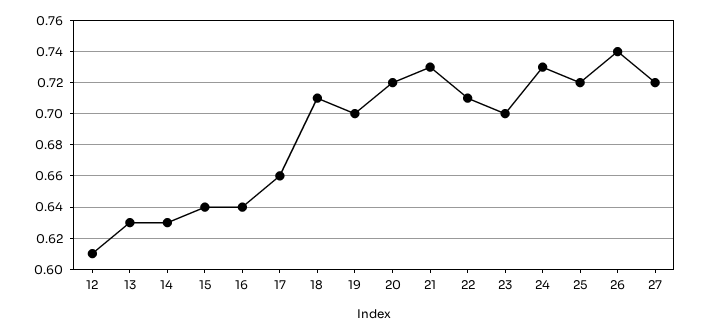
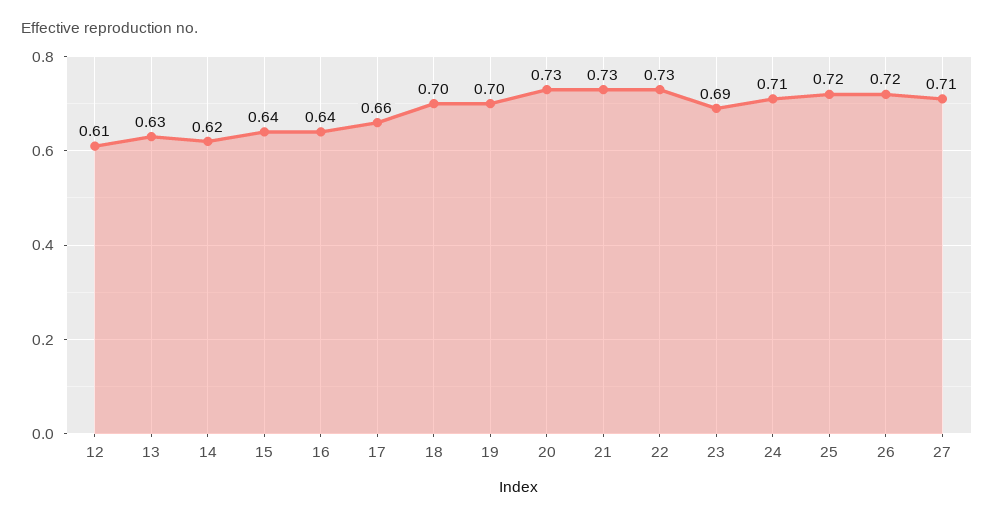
14: 0.63 -> 0.62
18: 0.71 -> 0.7
20: 0.72 -> 0.73
22: 0.71 -> 0.73
23: 0.7 -> 0.69
24: 0.73 -> 0.71
26: 0.74 -> 0.72
27: 0.72 -> 0.71

